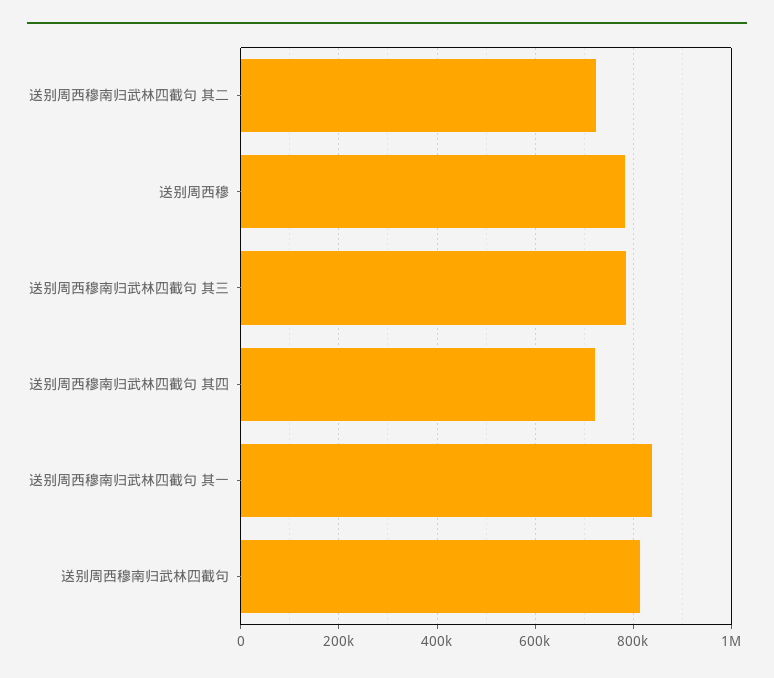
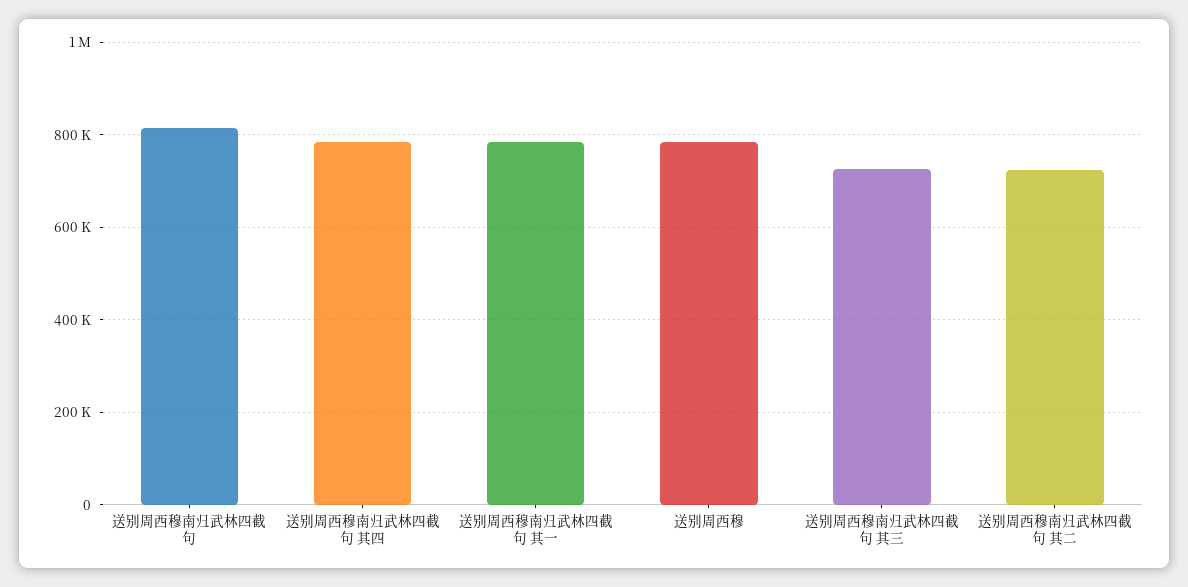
送别周西穆南归武林四截句 其三: 780000 -> 720000
送别周西穆南归武林四截句 其四: 720000 -> 780000
送别周西穆南归武林四截句 其一: 840000 -> 780000

